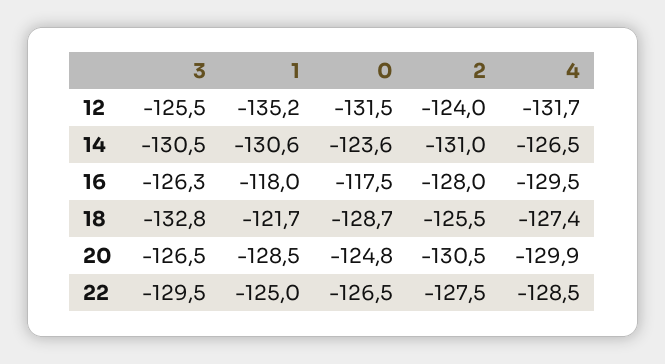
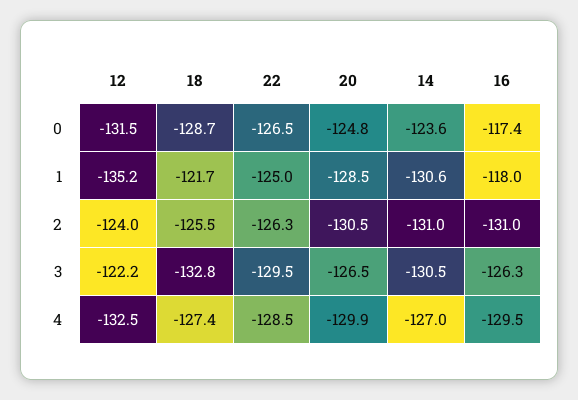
3, 12: -125.5 -> -122.2
4, 12: -131.7 -> -132.5
4, 14: -126.5 -> -127
0, 16: -117.5 -> -117.4
2, 16: -128 -> -131
2, 22: -127.5 -> -126.3

